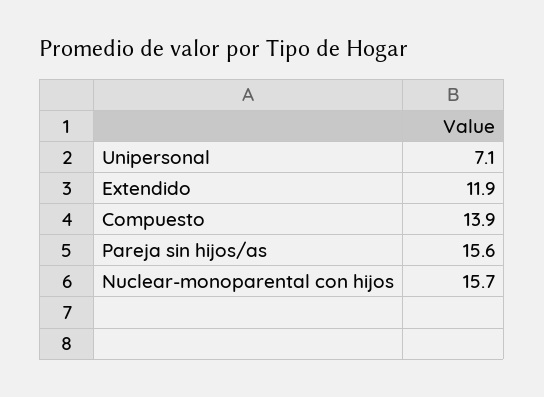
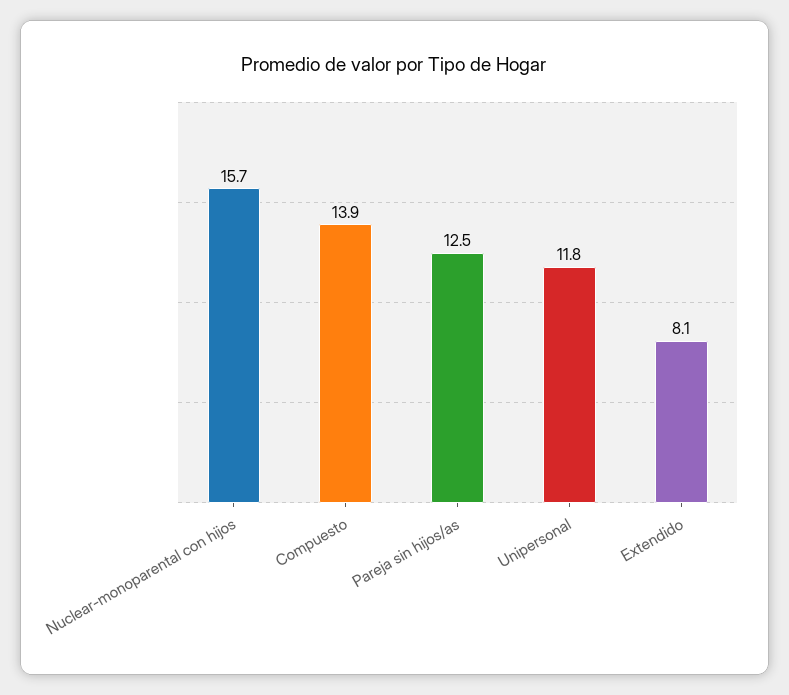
Unipersonal: 7.1 -> 11.8
Extendido: 11.9 -> 8.1
Pareja sin hijos/as: 15.6 -> 12.5

